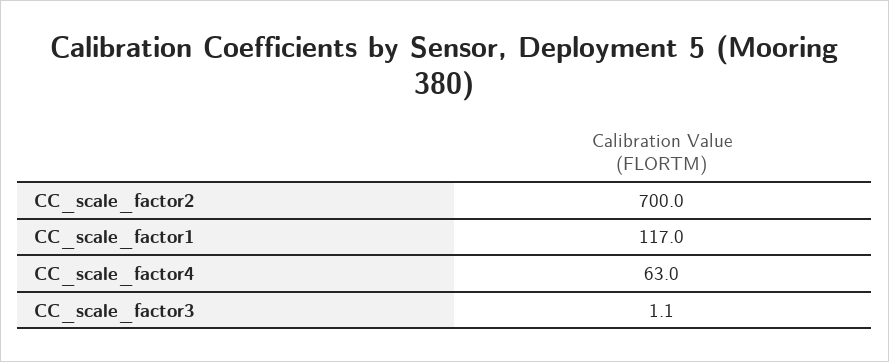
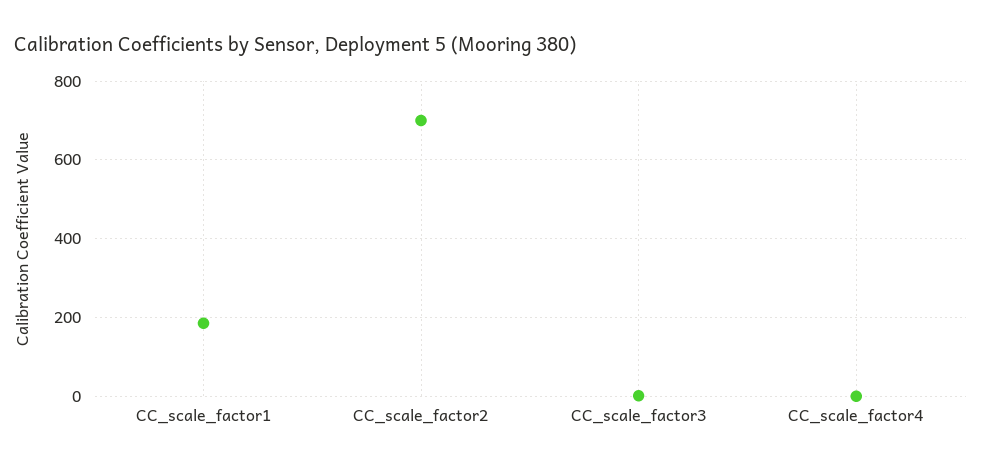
CC_scale_factor1: 117 -> 180
CC_scale_factor4: 63 -> 0

